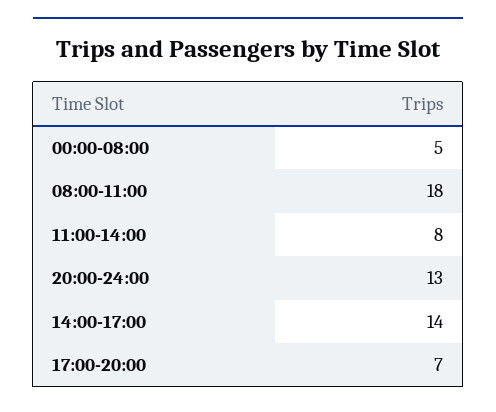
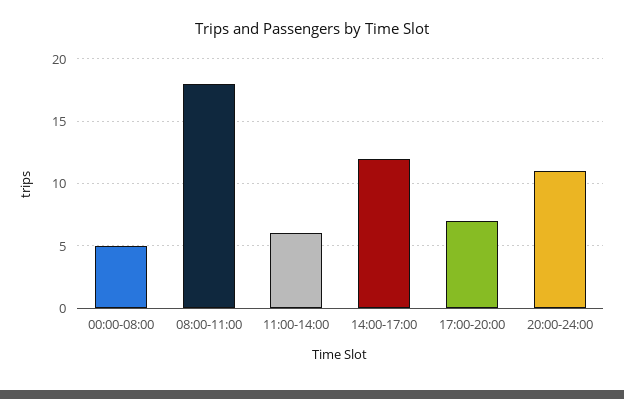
11:00-14:00: 8 -> 6
20:00-24:00: 13 -> 11
14:00-17:00: 14 -> 12

